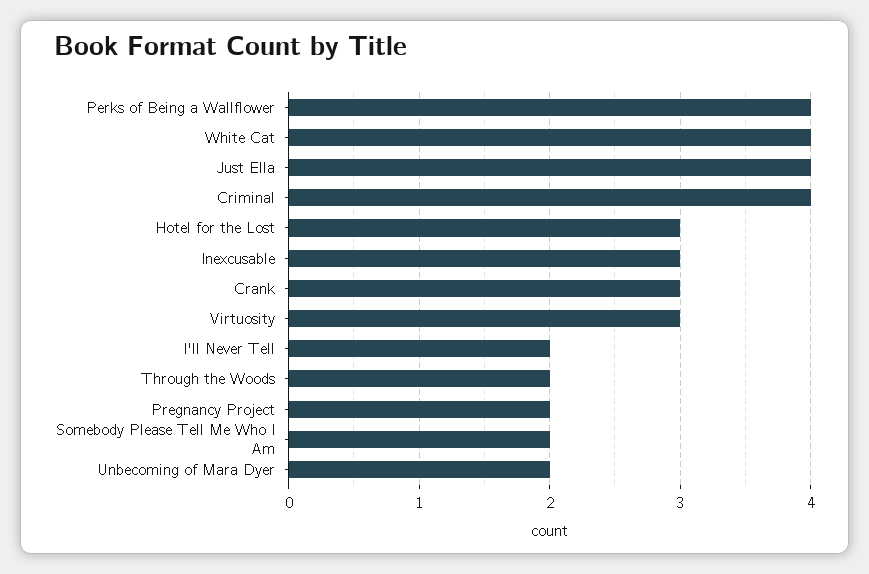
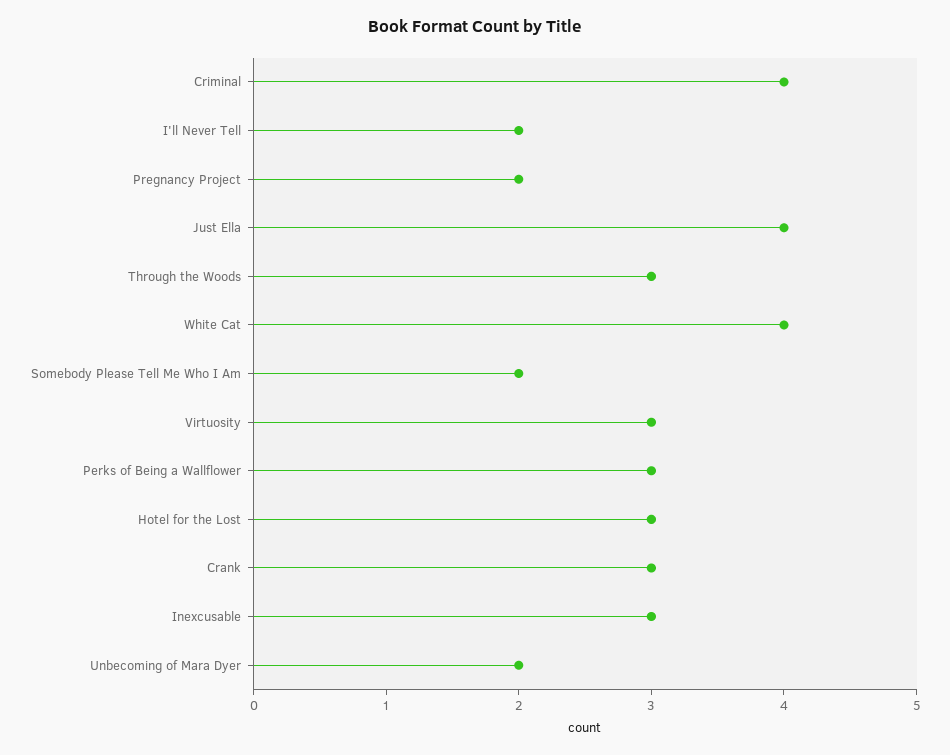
Perks of Being a Wallflower: 4 -> 3
Through the Woods: 2 -> 3

